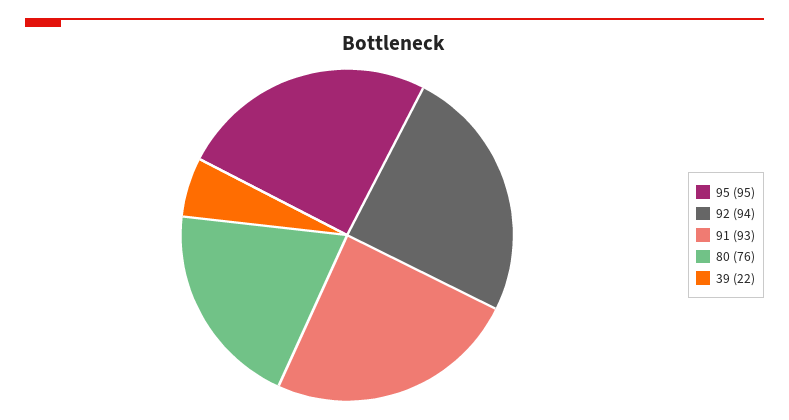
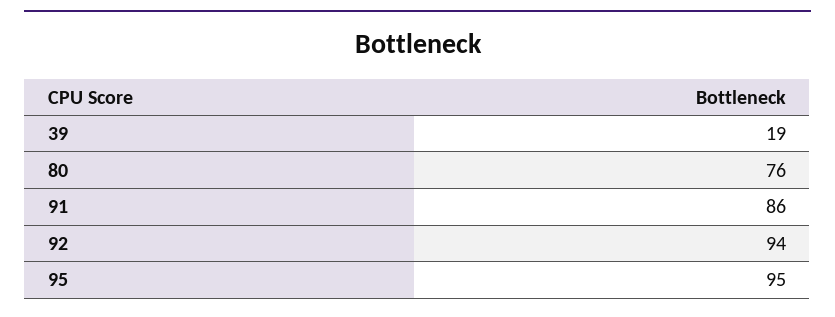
91: 93 -> 86
39: 22 -> 19

